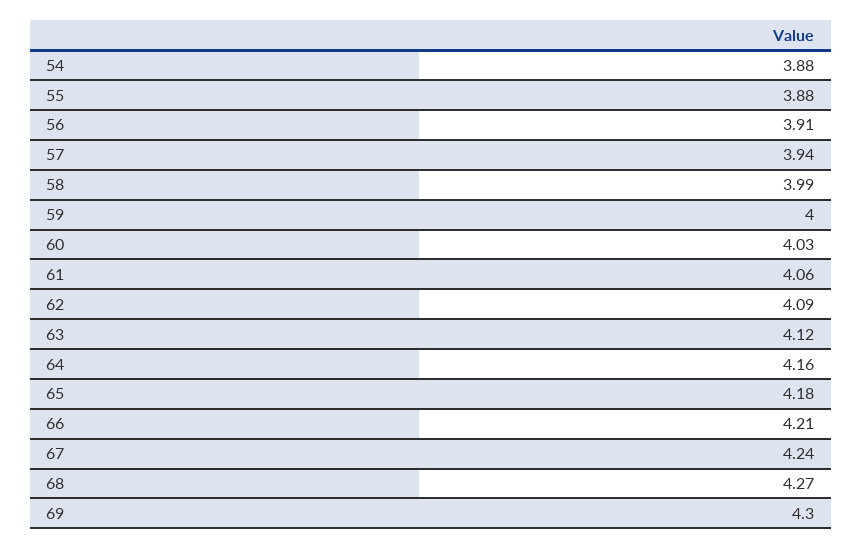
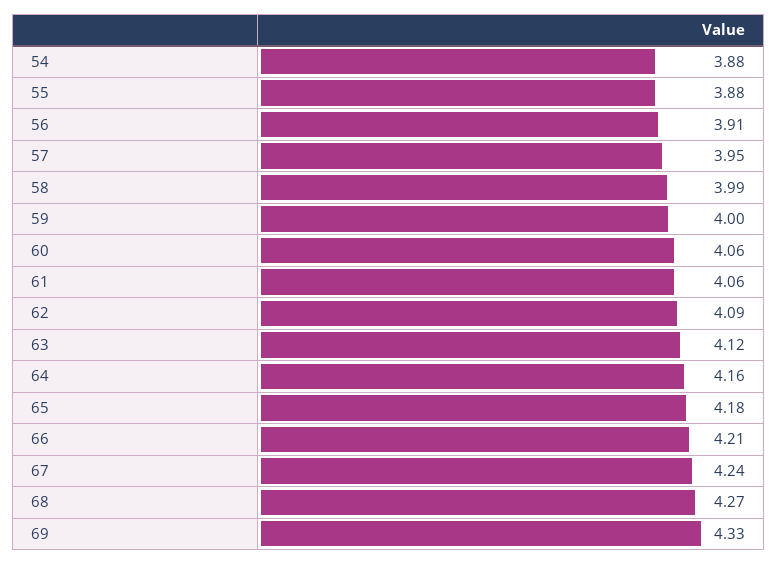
57: 3.94 -> 3.95
60: 4.03 -> 4.06
69: 4.3 -> 4.33

